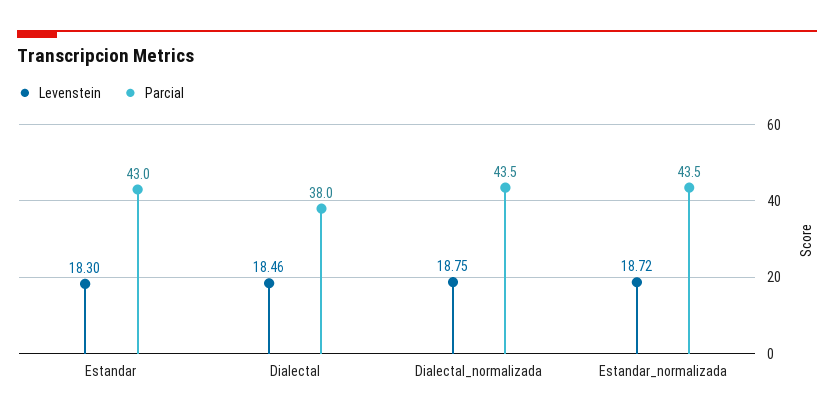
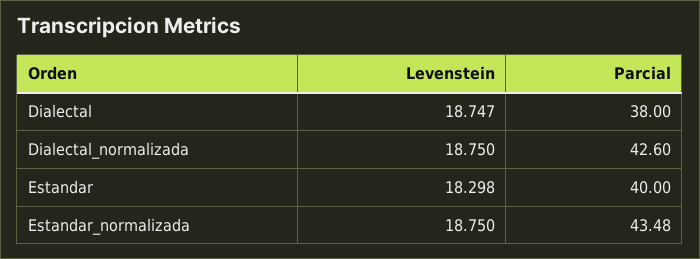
Parcial, Estandar: 43 -> 40
Levenstein, Dialectal: 18.46 -> 18.747
Parcial, Dialectal_normalizada: 43.5 -> 42.6
Levenstein, Estandar_normalizada: 18.72 -> 18.75

